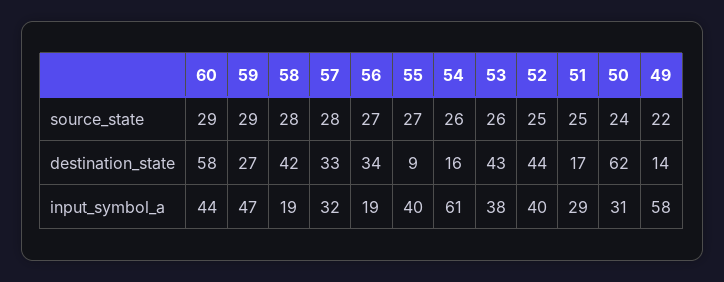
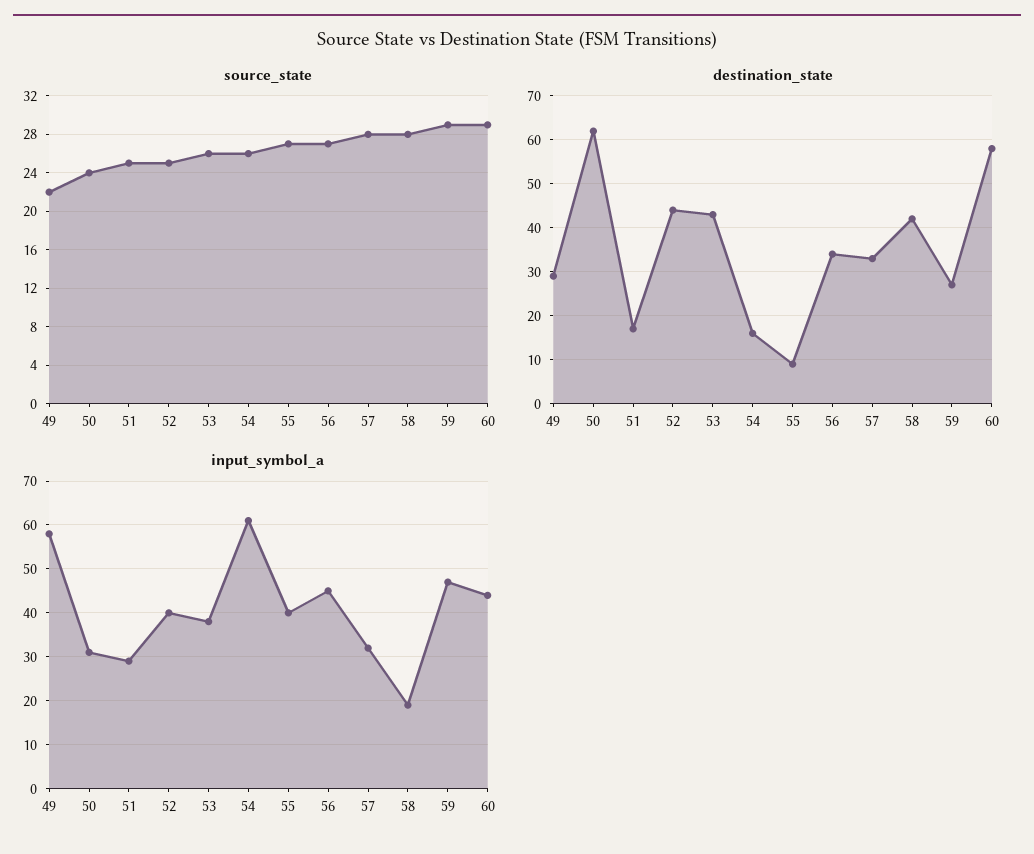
destination_state, 49: 14 -> 30
input_symbol_a, 56: 19 -> 45

